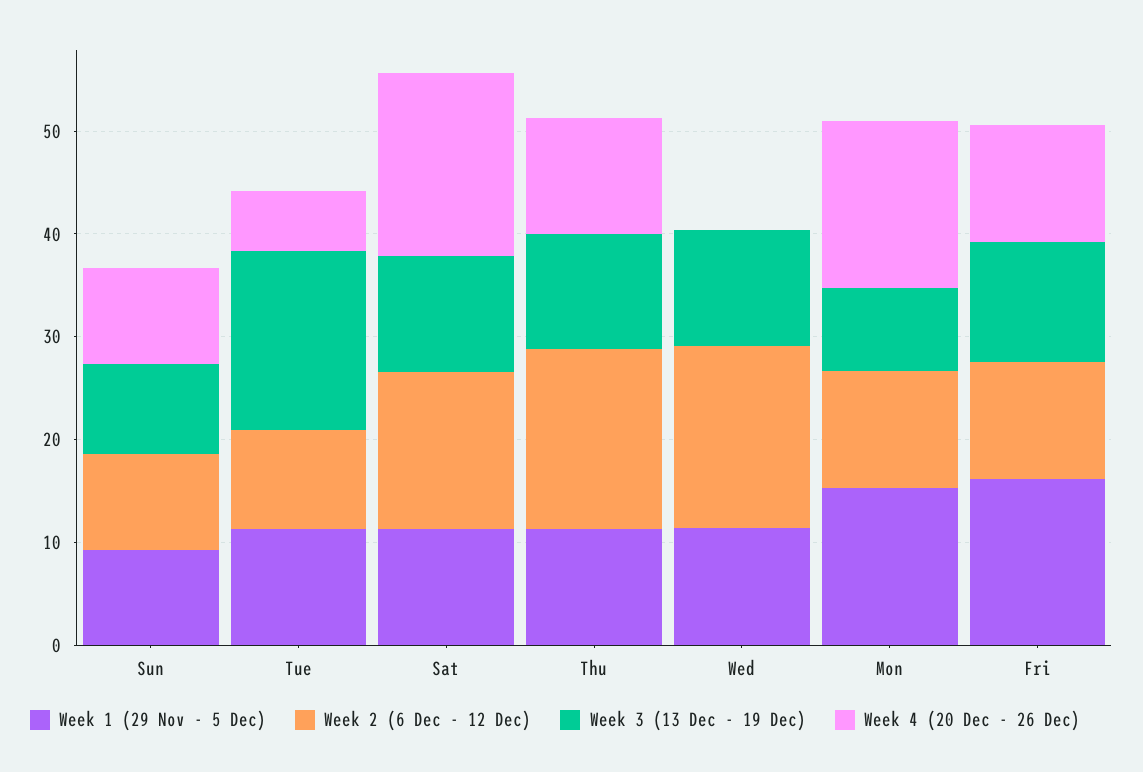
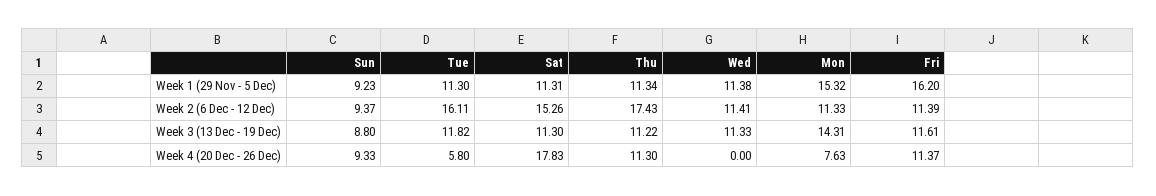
Week 2 (6 Dec - 12 Dec), Tue: 10 -> 16.11
Week 3 (13 Dec - 19 Dec), Tue: 18 -> 11.82
Week 2 (6 Dec - 12 Dec), Wed: 18 -> 11.41
Week 3 (13 Dec - 19 Dec), Mon: 8 -> 14.31
Week 4 (20 Dec - 26 Dec), Mon: 16 -> 7.63

